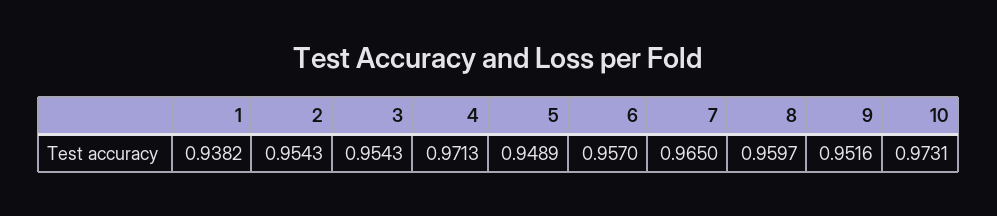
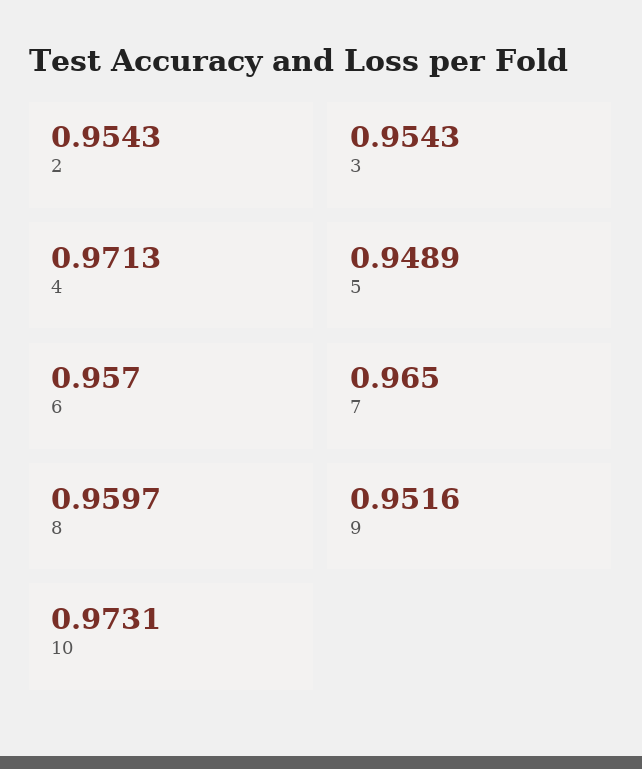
1: 0.9382 -> none

